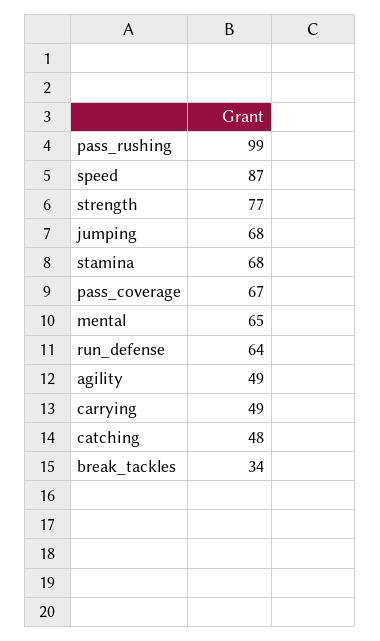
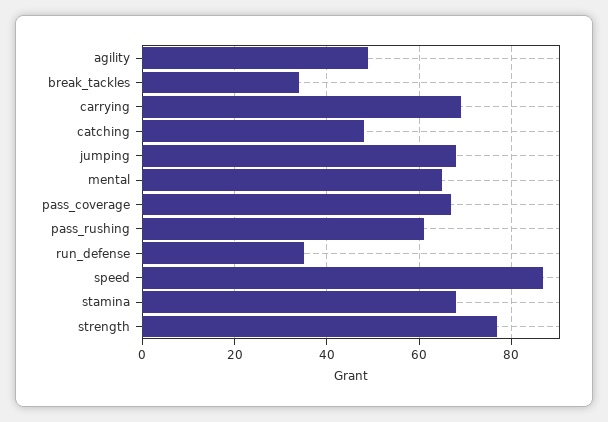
pass_rushing: 99 -> 60
run_defense: 64 -> 35
carrying: 49 -> 70

